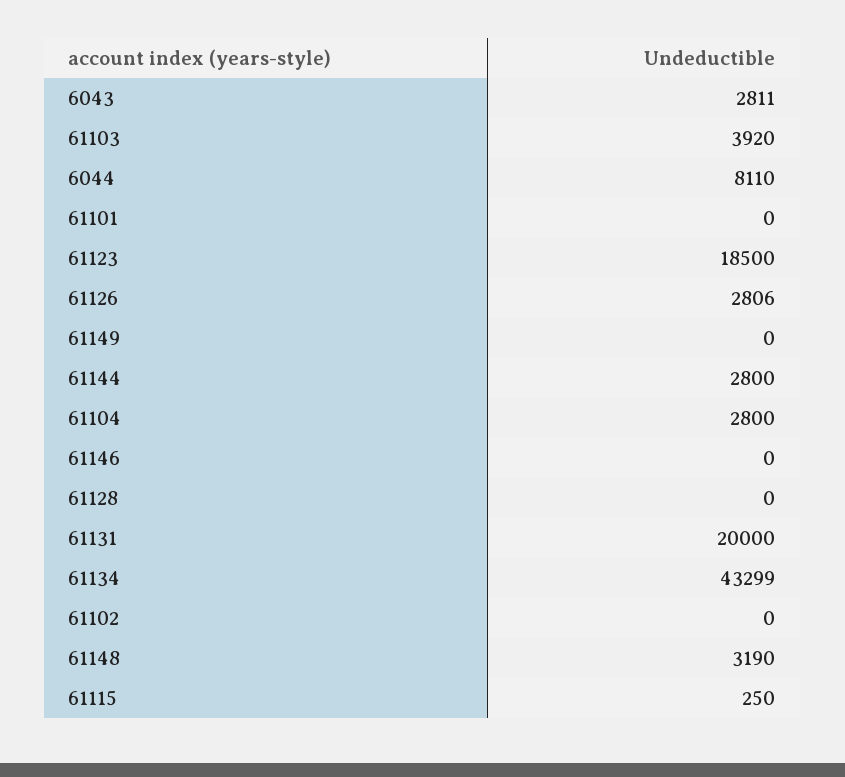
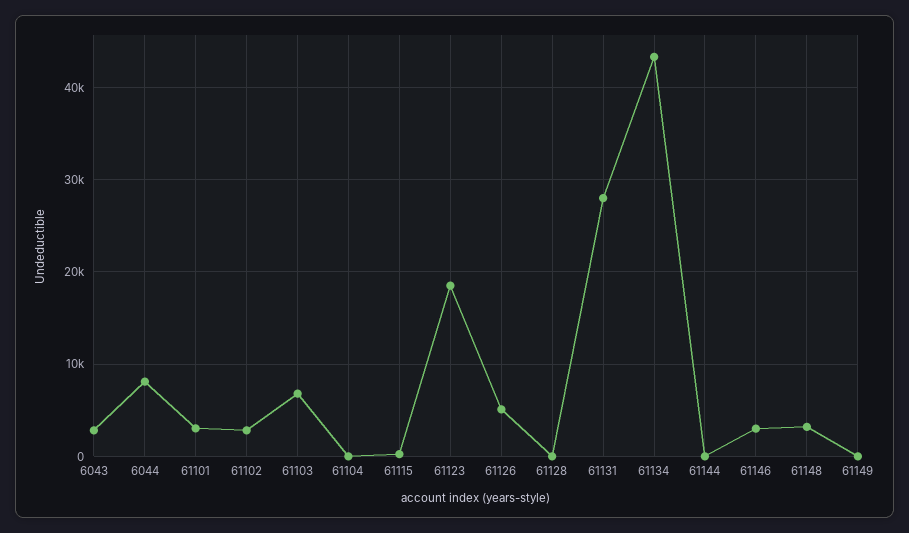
61103: 3920 -> 7000
61101: 0 -> 3000
61126: 2806 -> 5000
61144: 2800 -> 0
61104: 2800 -> 0
61146: 0 -> 3000
61131: 20000 -> 28000
61102: 0 -> 3000

